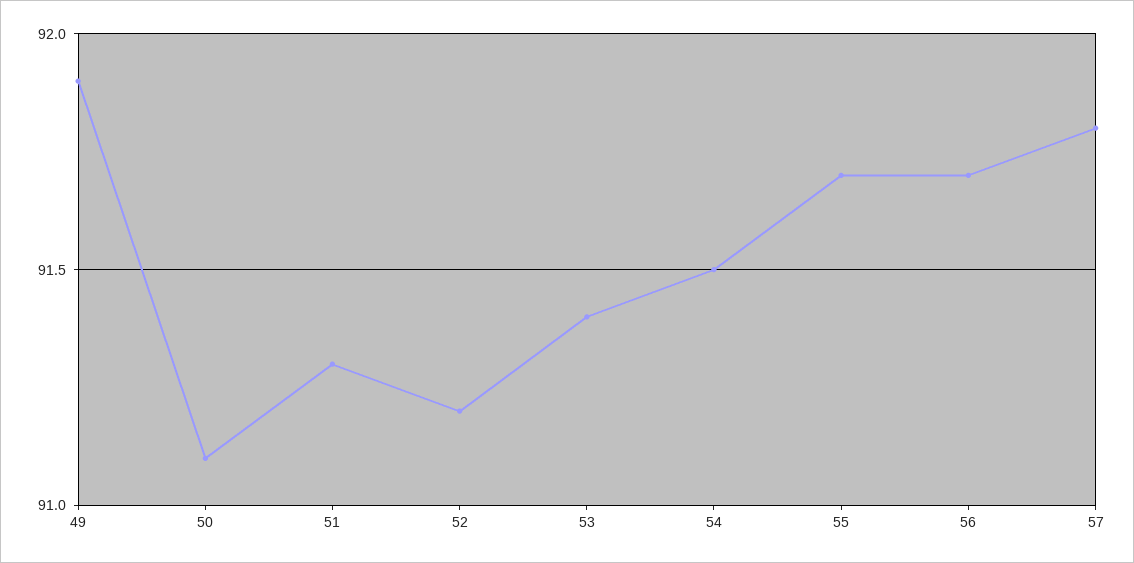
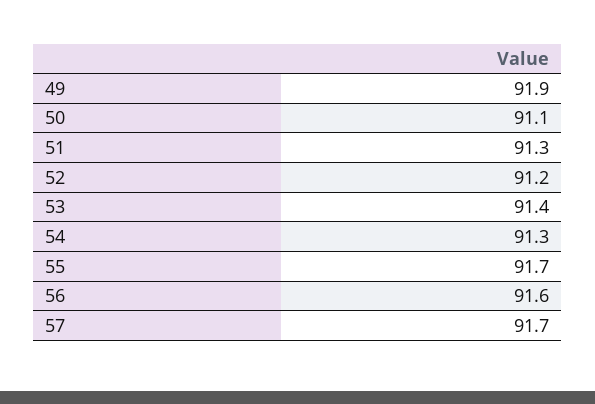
54: 91.5 -> 91.3
56: 91.7 -> 91.6
57: 91.8 -> 91.7

